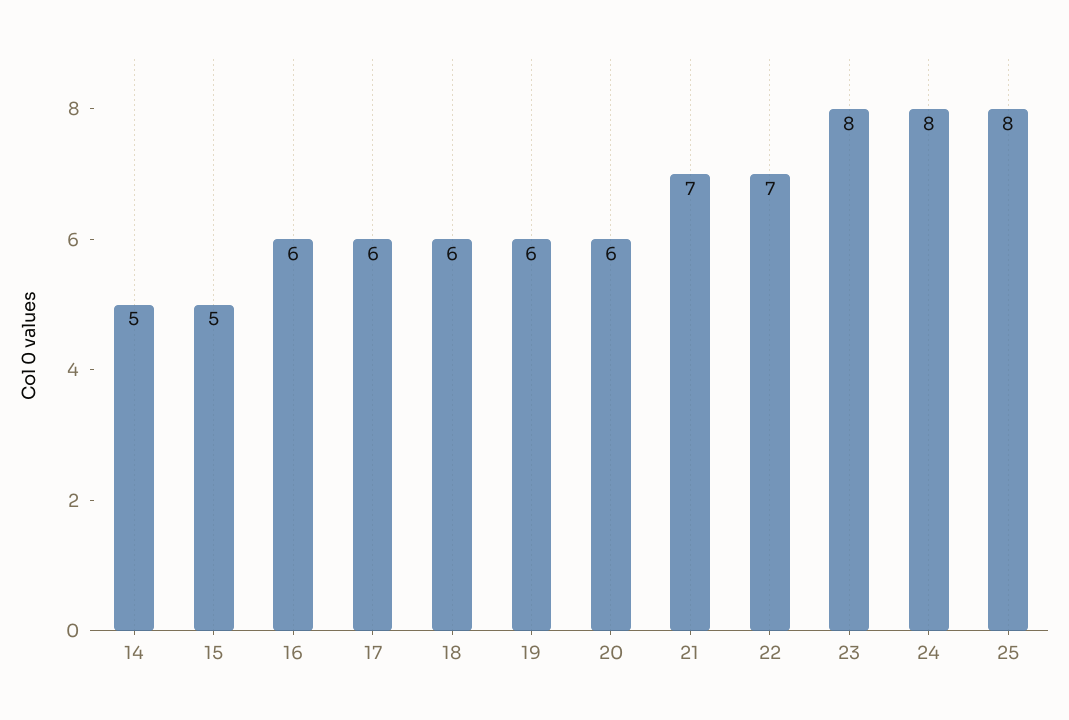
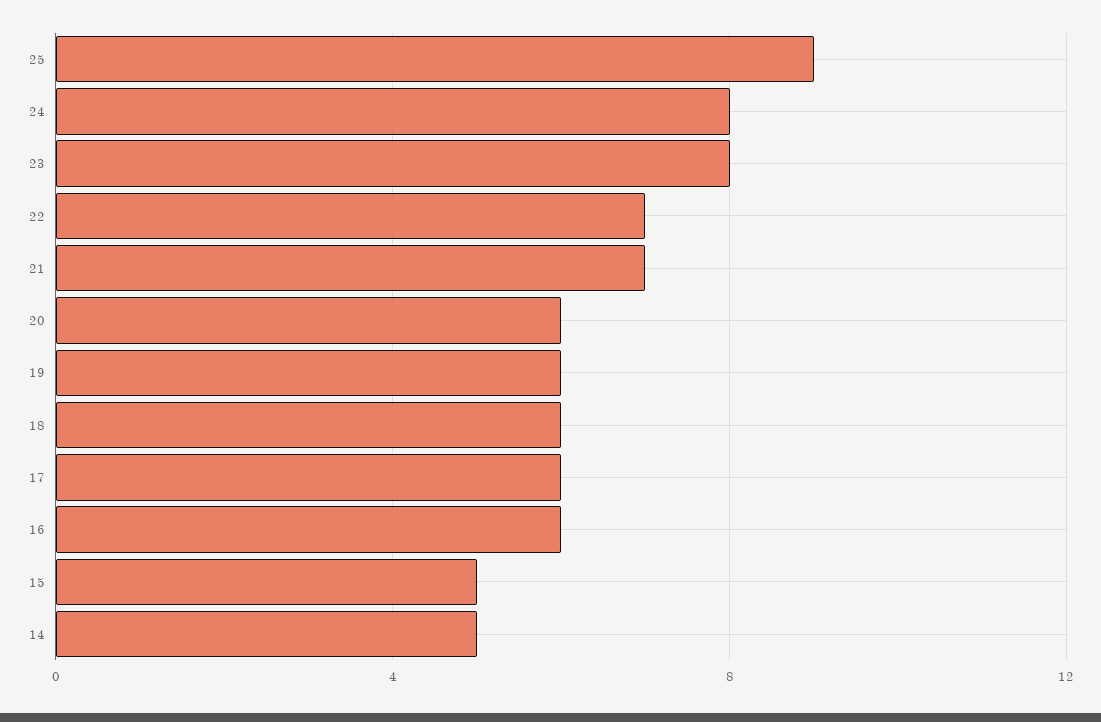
25: 8 -> 9

